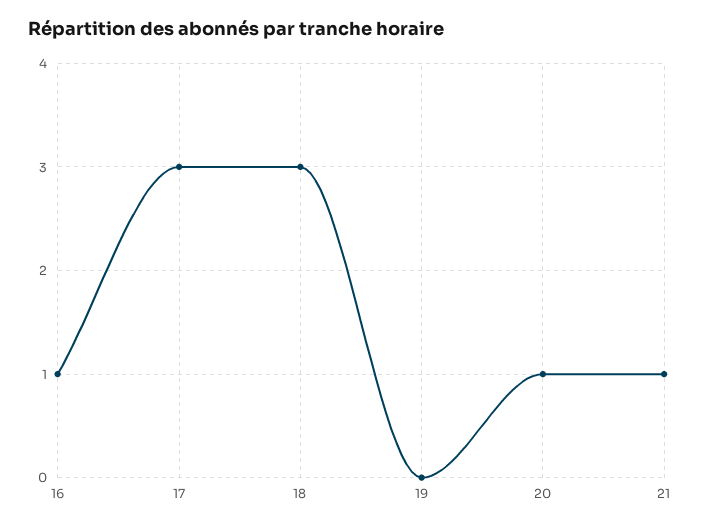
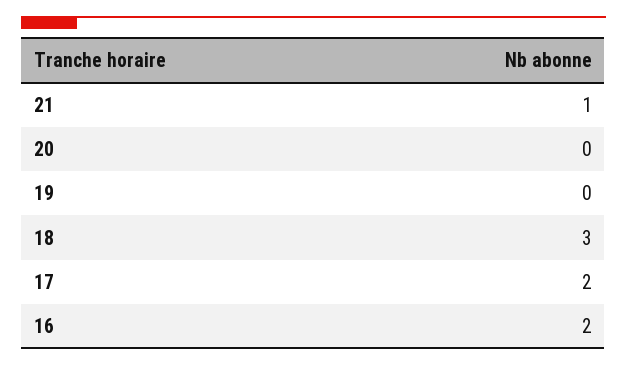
16: 1 -> 2
17: 3 -> 2
20: 1 -> 0

